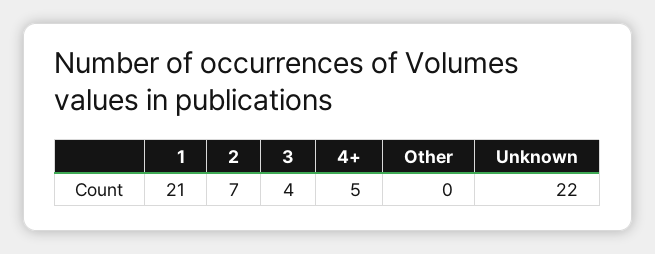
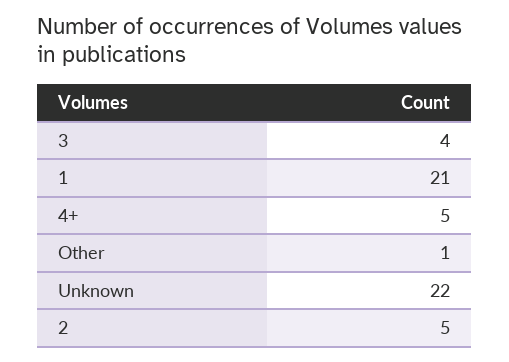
2: 7 -> 5
Other: 0 -> 1

